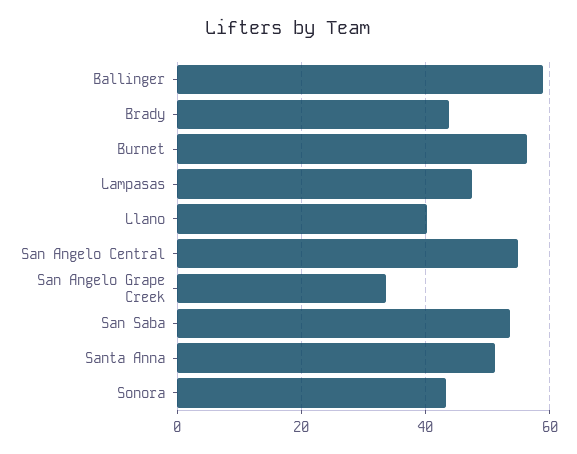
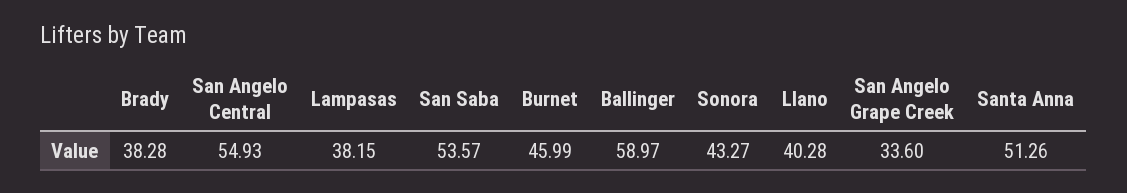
Brady: 44 -> 38.28
Burnet: 56 -> 45.99
Lampasas: 48 -> 38.15

